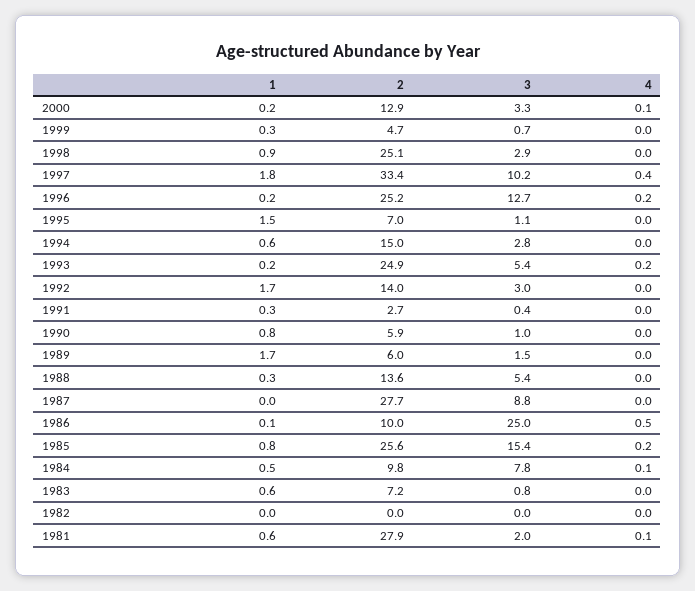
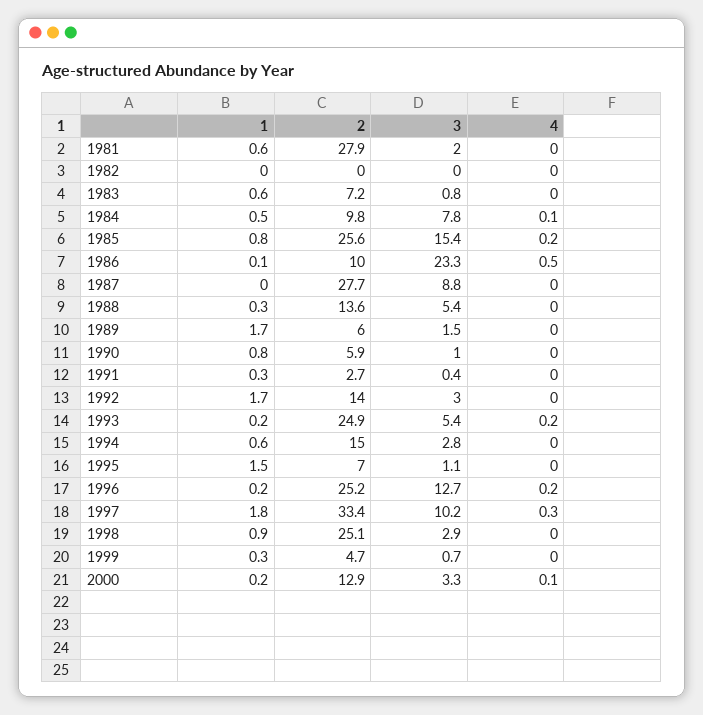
4, 1997: 0.4 -> 0.3
3, 1986: 25 -> 23.3
4, 1981: 0.1 -> 0

